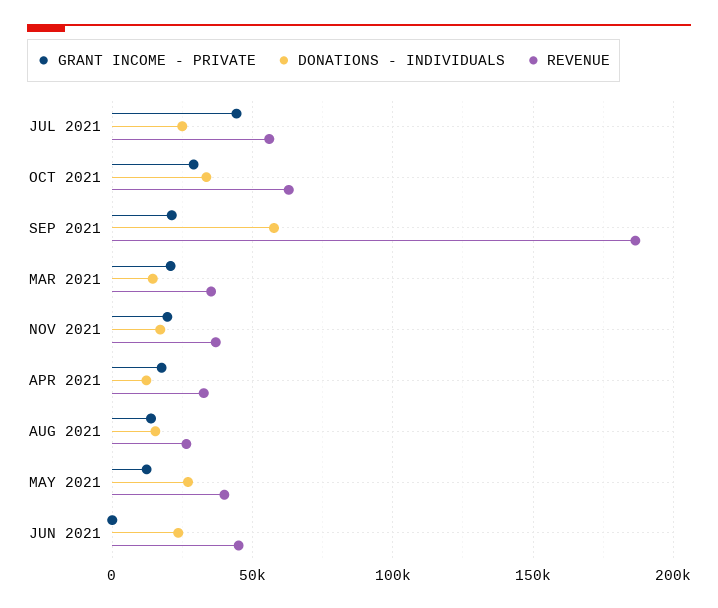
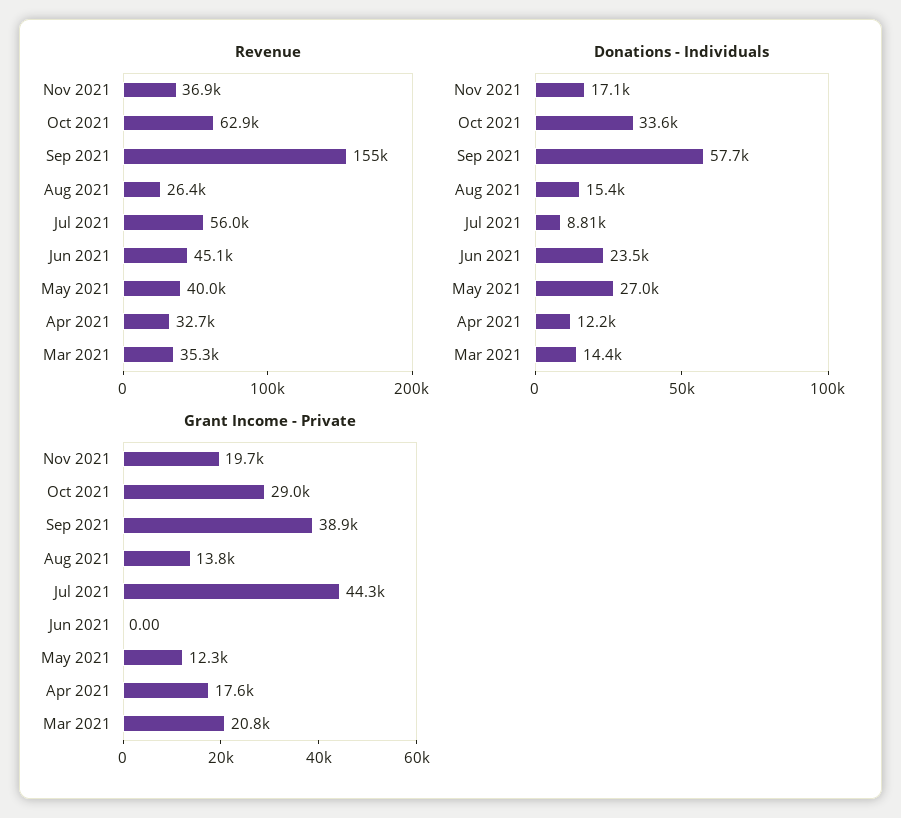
DONATIONS - INDIVIDUALS, JUL 2021: 25000 -> 8810
GRANT INCOME - PRIVATE, SEP 2021: 20000 -> 38900
REVENUE, SEP 2021: 185000 -> 155000

